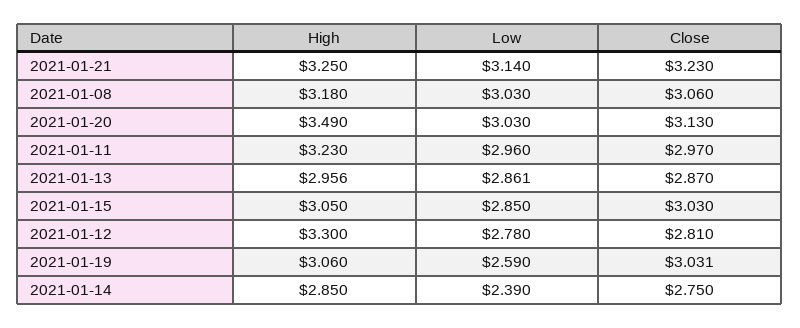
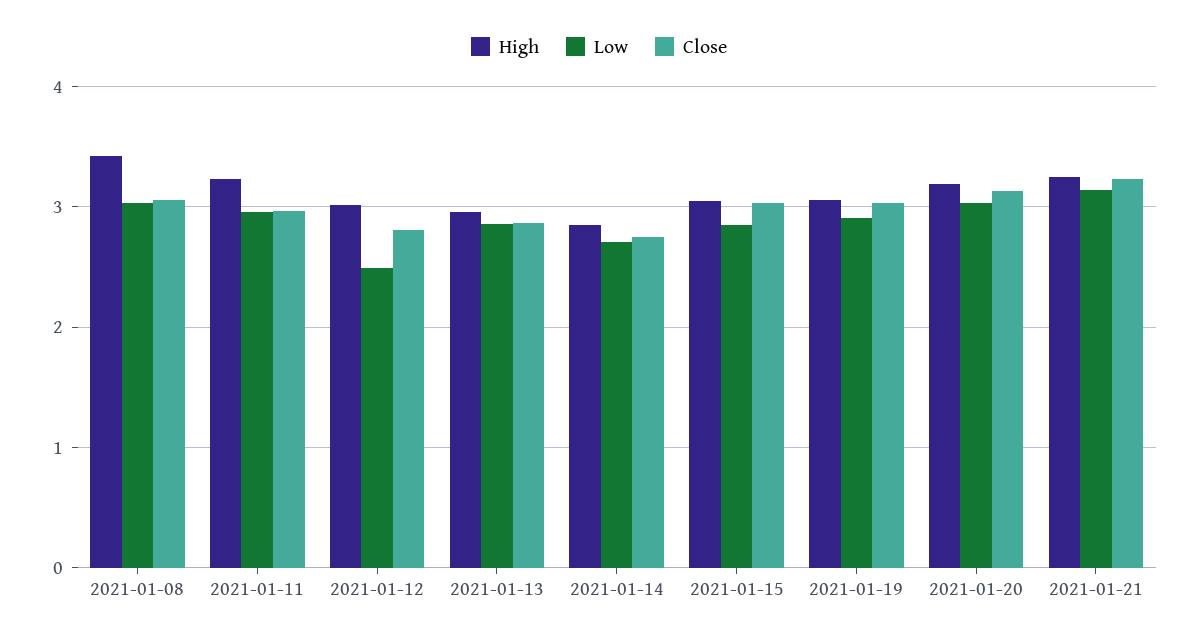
High, 2021-01-08: 3.18 -> 3.4
High, 2021-01-20: 3.49 -> 3.2
High, 2021-01-12: 3.3 -> 3
Low, 2021-01-12: 2.78 -> 2.5
Low, 2021-01-19: 2.59 -> 2.9
Low, 2021-01-14: 2.39 -> 2.7

